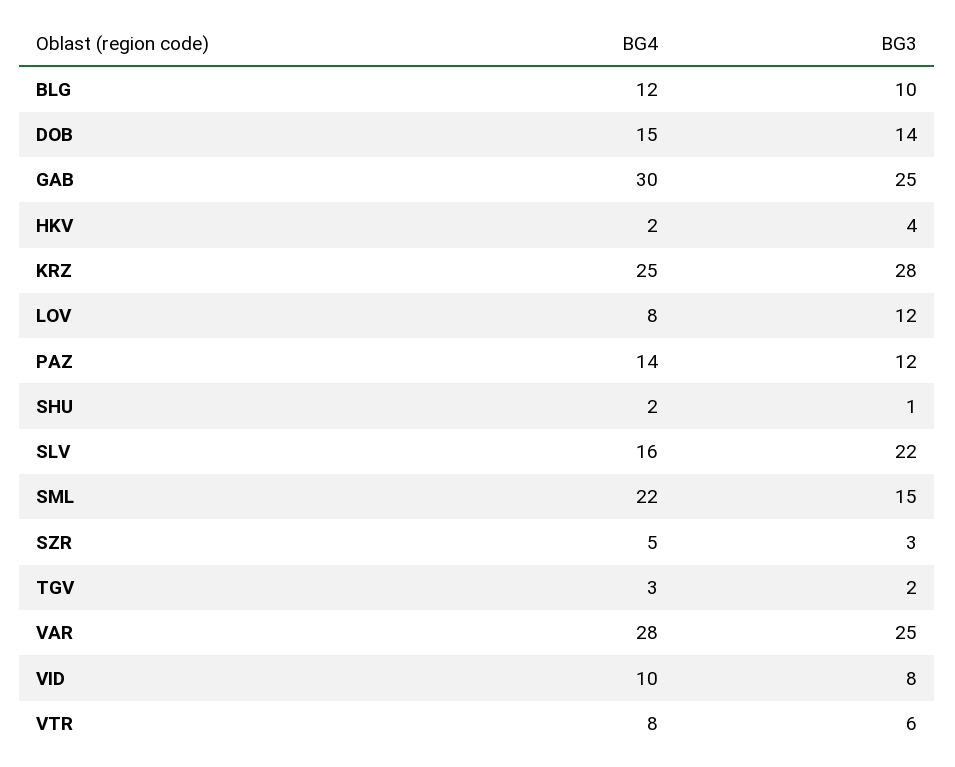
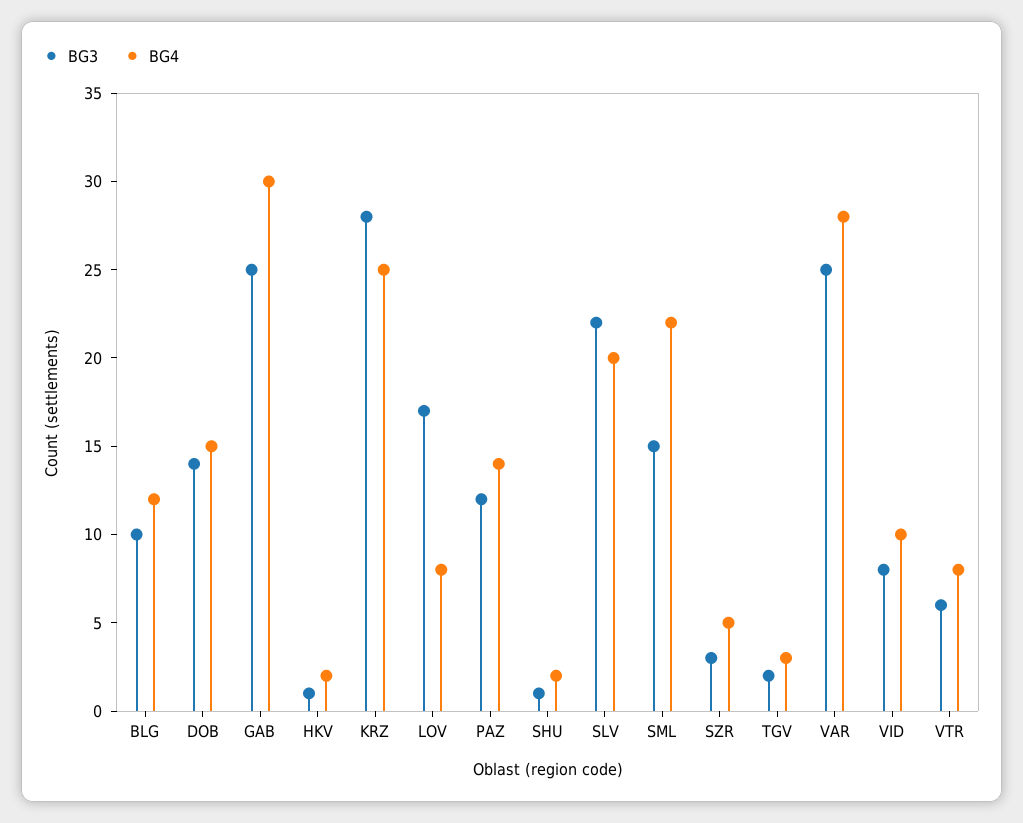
BG3, HKV: 4 -> 1
BG3, LOV: 12 -> 17
BG4, SLV: 16 -> 20

